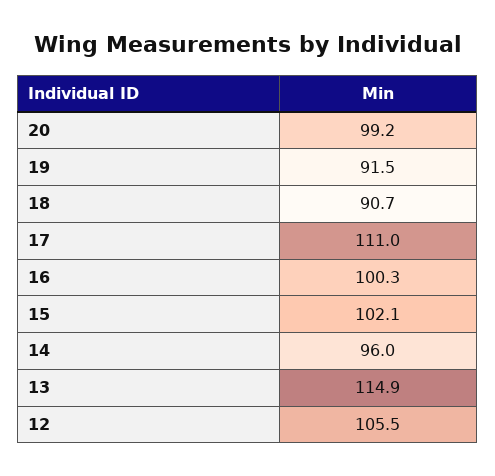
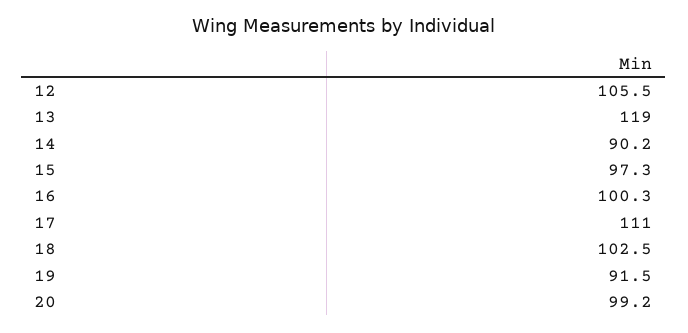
18: 90.7 -> 102.5
15: 102.1 -> 97.3
14: 96 -> 90.2
13: 114.9 -> 119

